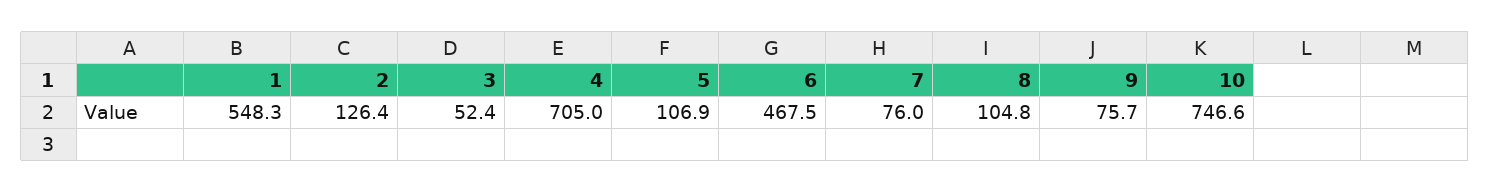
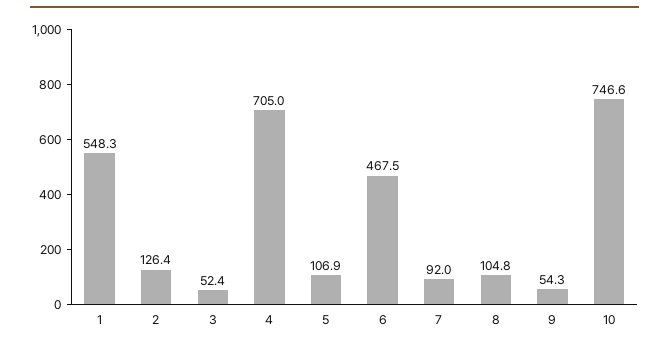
7: 76 -> 92
9: 75.7 -> 54.3

